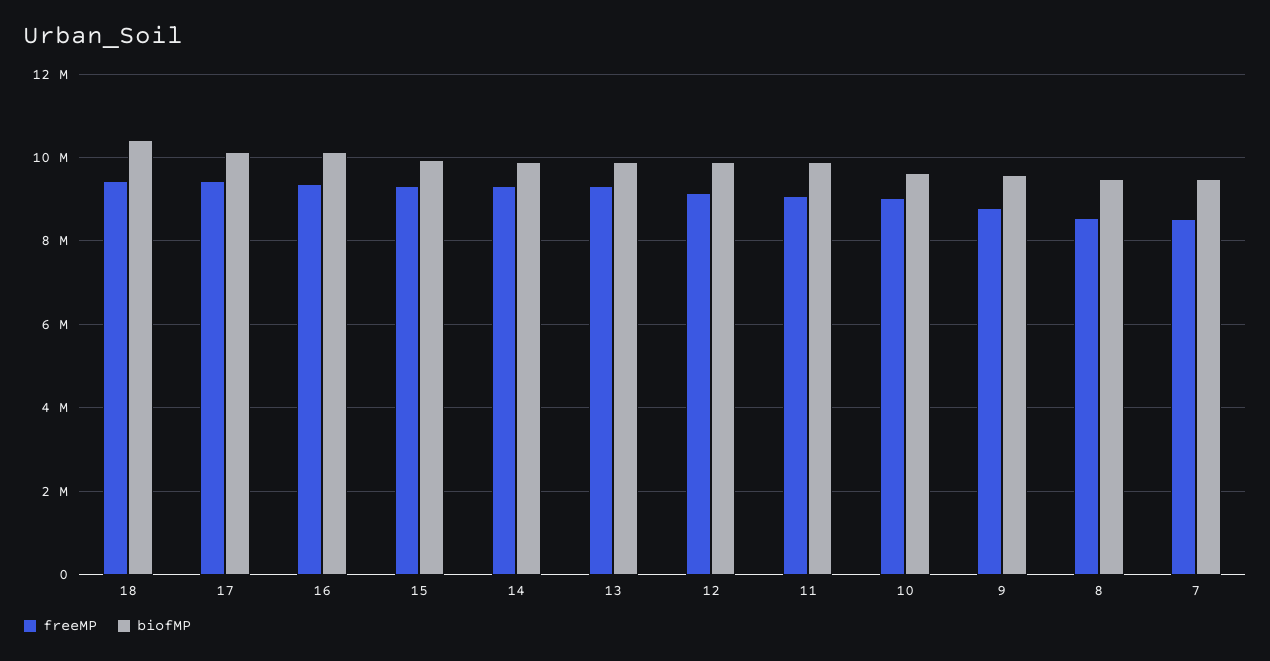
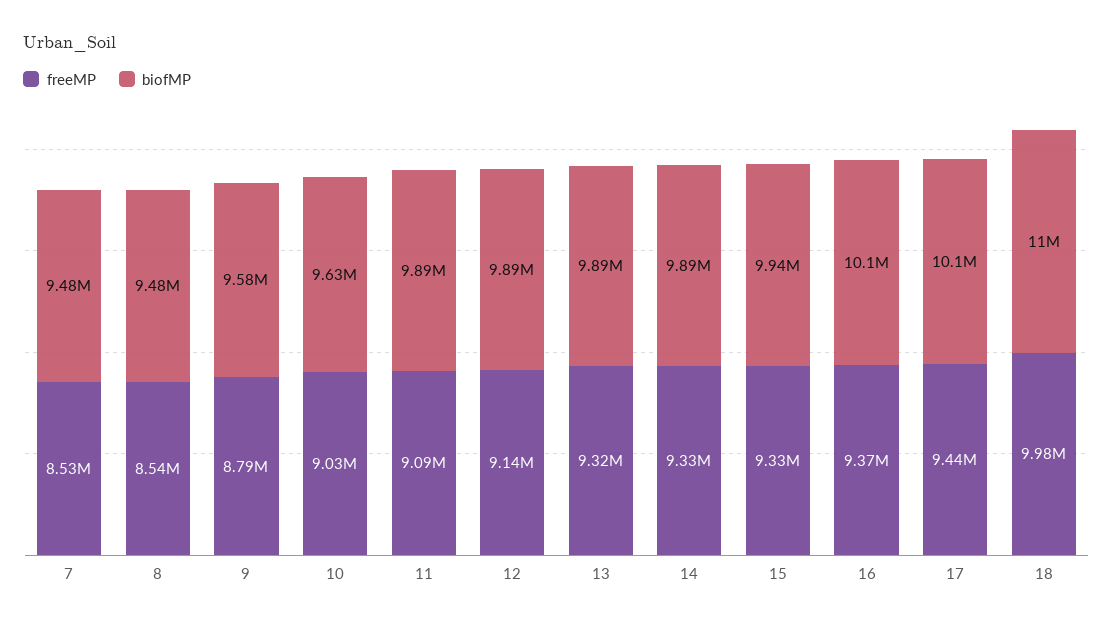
freeMP, 18: 9400000 -> 9980000
biofMP, 18: 10400000 -> 11000000

